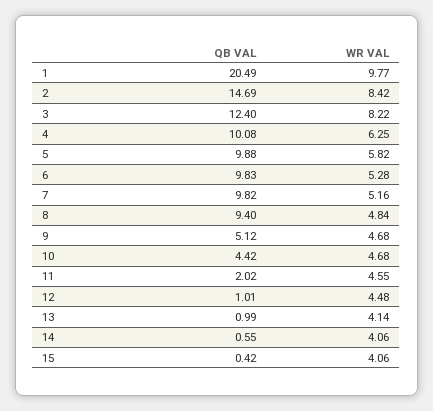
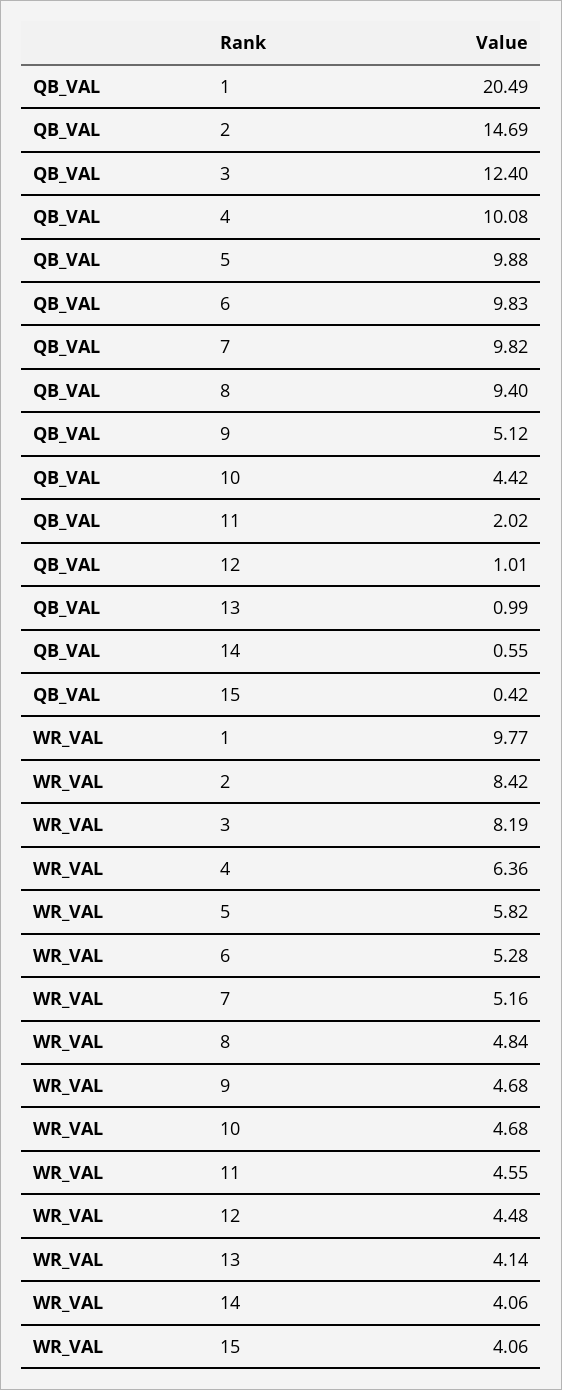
WR VAL, 3: 8.22 -> 8.19
WR VAL, 4: 6.25 -> 6.36

